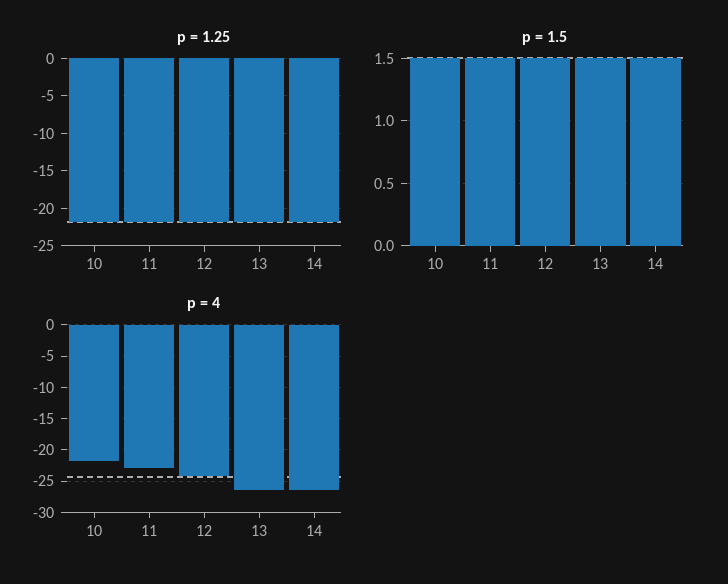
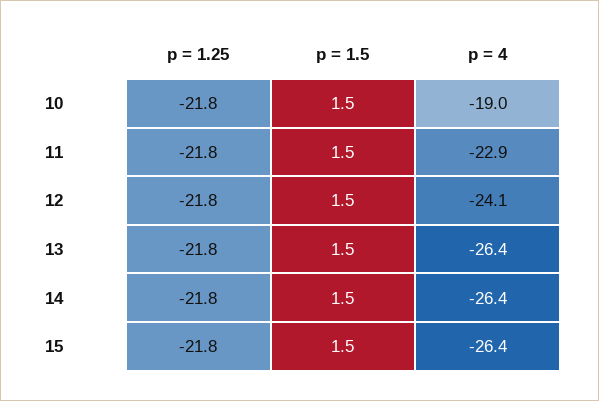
p = 4, 10: -22 -> -19
p = 1.25, 15: none -> -21.8
p = 1.5, 15: none -> 1.5
p = 4, 15: none -> -26.4

